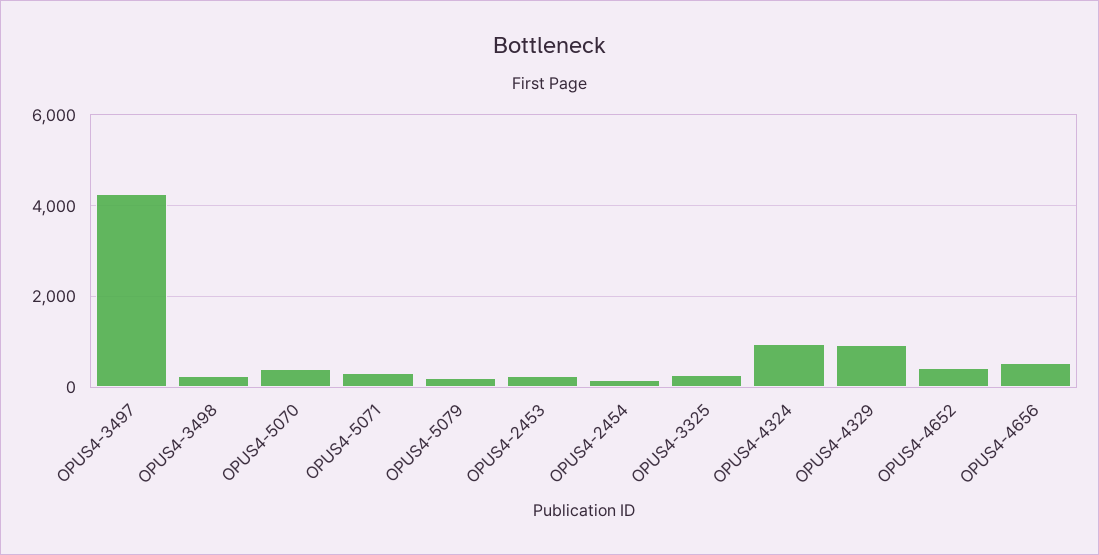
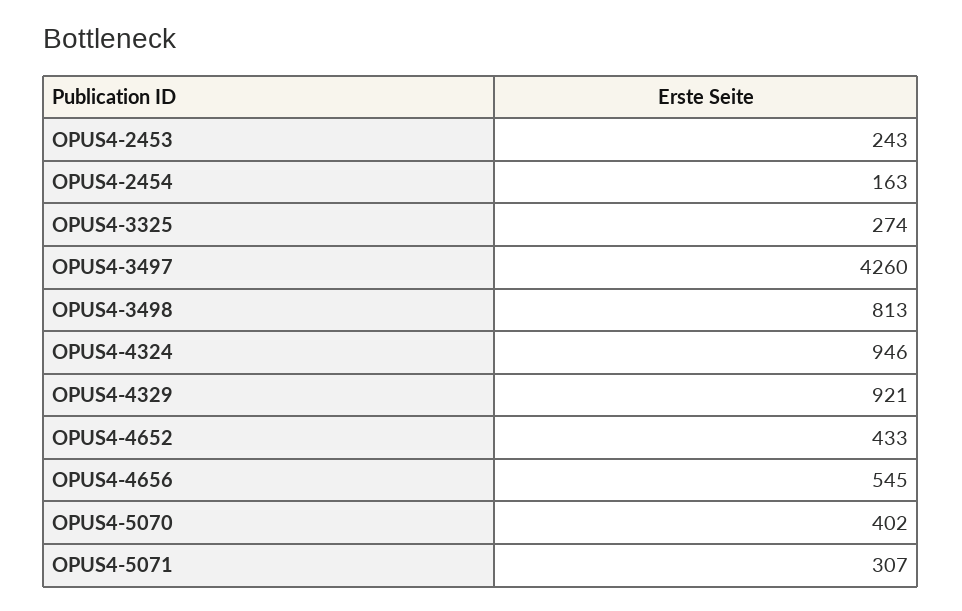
OPUS4-3498: 200 -> 813
OPUS4-5079: 200 -> none

